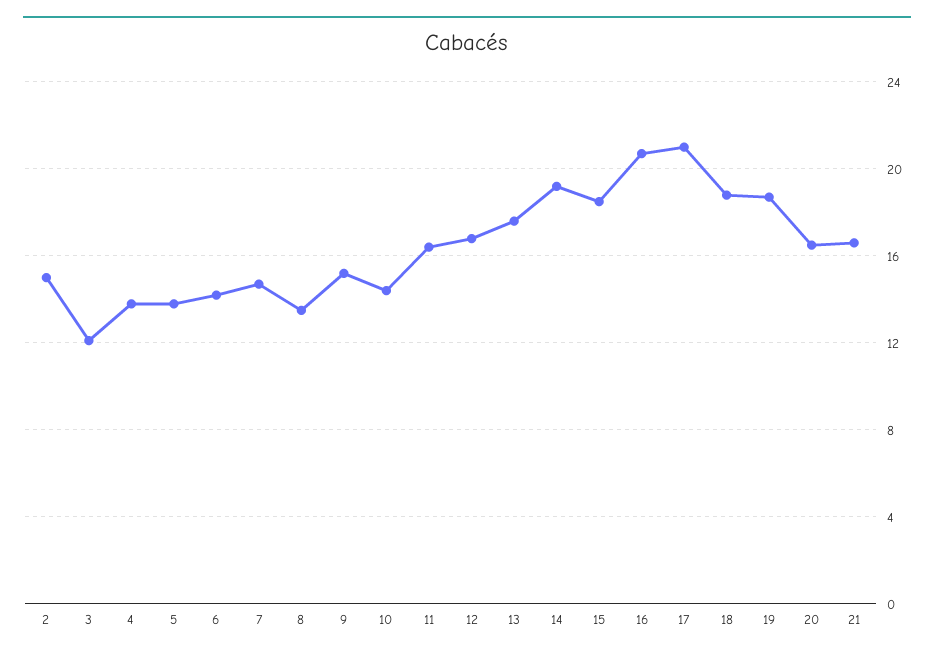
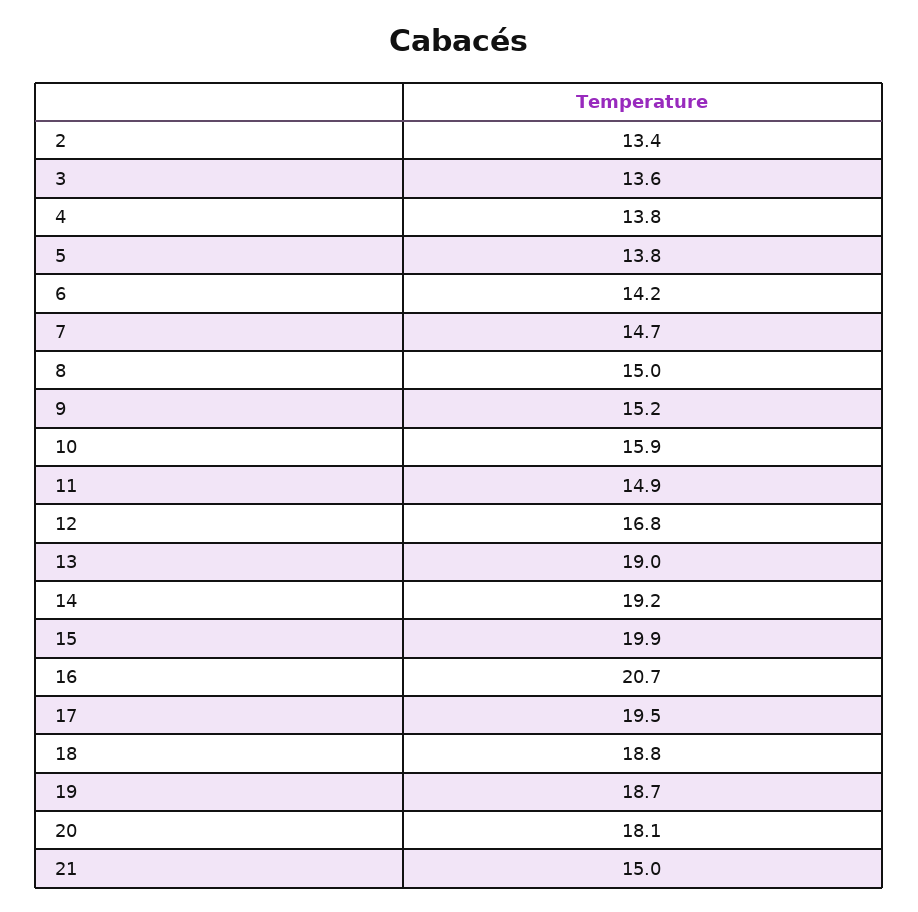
2: 15 -> 13.4
3: 12 -> 13.6
8: 13.5 -> 15
10: 14.5 -> 15.9
11: 16.5 -> 14.9
13: 17.5 -> 19
15: 18.5 -> 19.9
17: 21 -> 19.5
20: 16.5 -> 18.1
21: 16.5 -> 15

